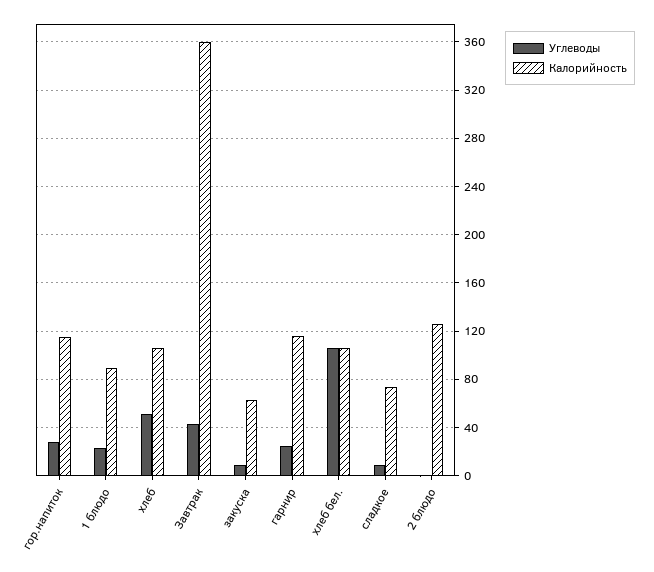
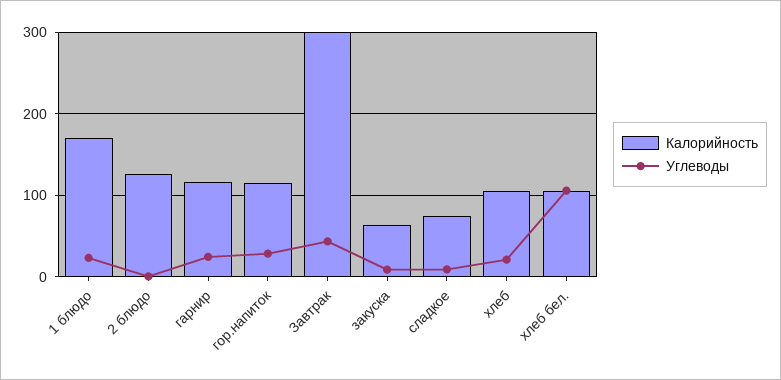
Калорийность, 1 блюдо: 90 -> 170
Углеводы, хлеб: 50 -> 20
Калорийность, Завтрак: 360 -> 300

